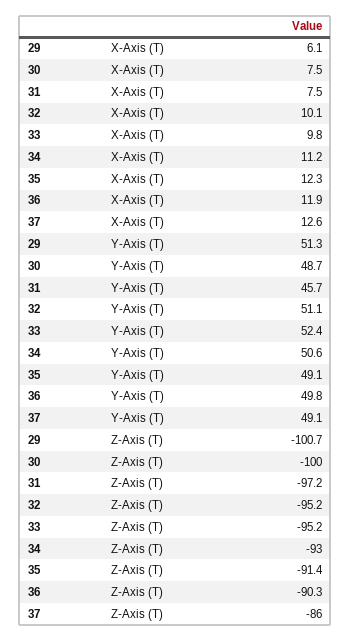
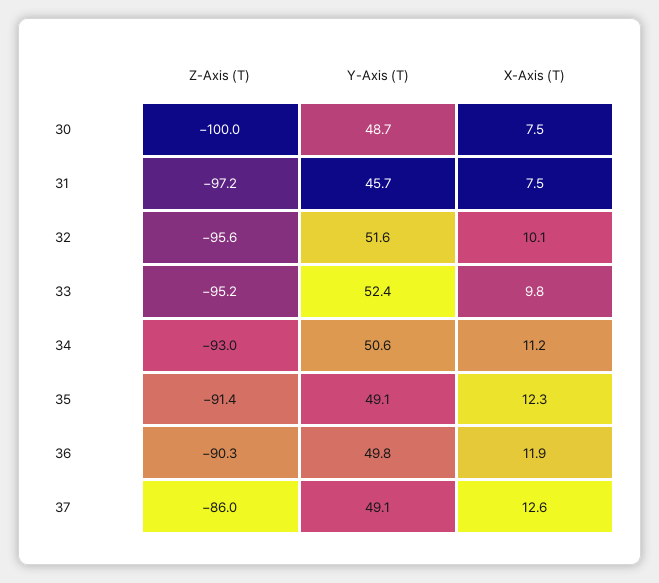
29, X-Axis (T): 6.1 -> none
29, Y-Axis (T): 51.3 -> none
32, Y-Axis (T): 51.1 -> 51.6
29, Z-Axis (T): -100.7 -> none
32, Z-Axis (T): -95.2 -> -95.6

